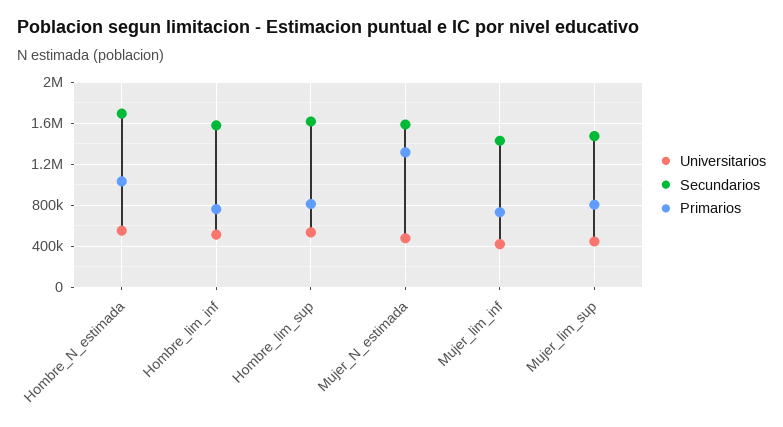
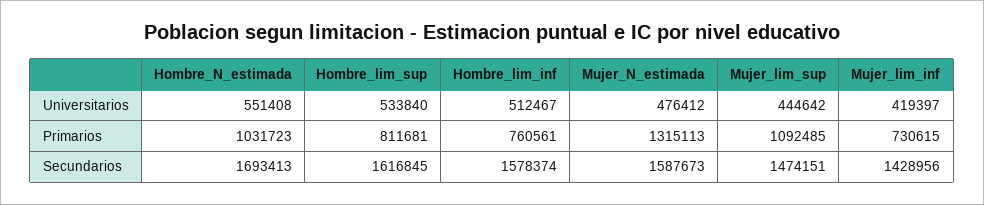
Primarios, Mujer_lim_sup: 800000 -> 1092485

